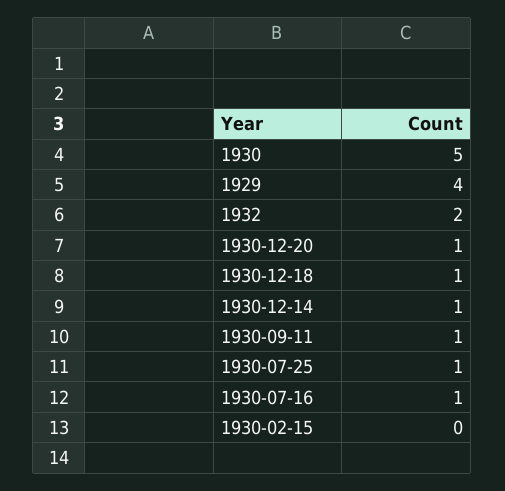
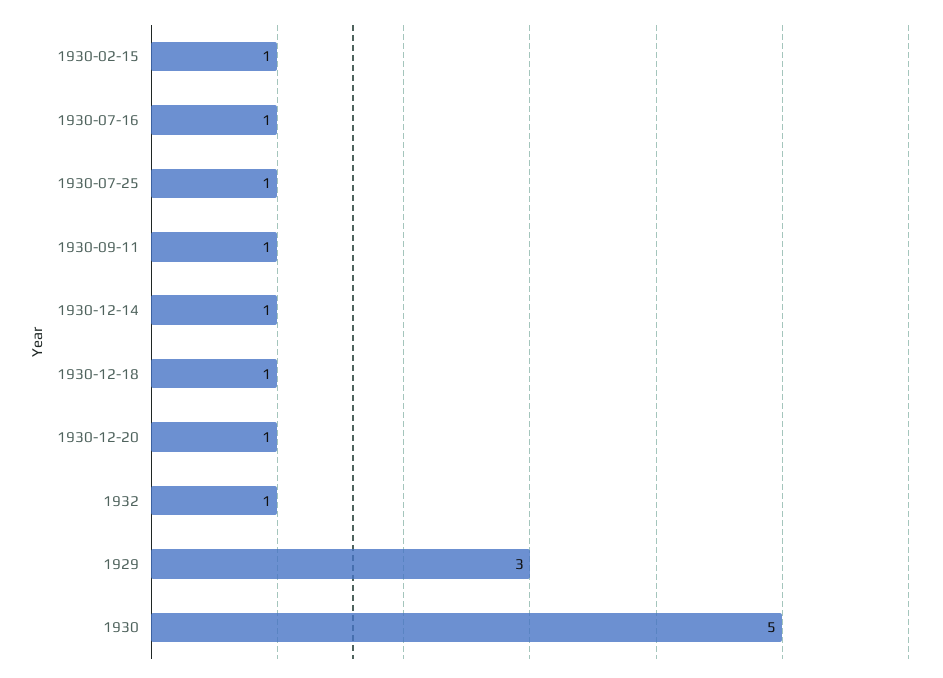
1929: 4 -> 3
1932: 2 -> 1
1930-02-15: 0 -> 1

